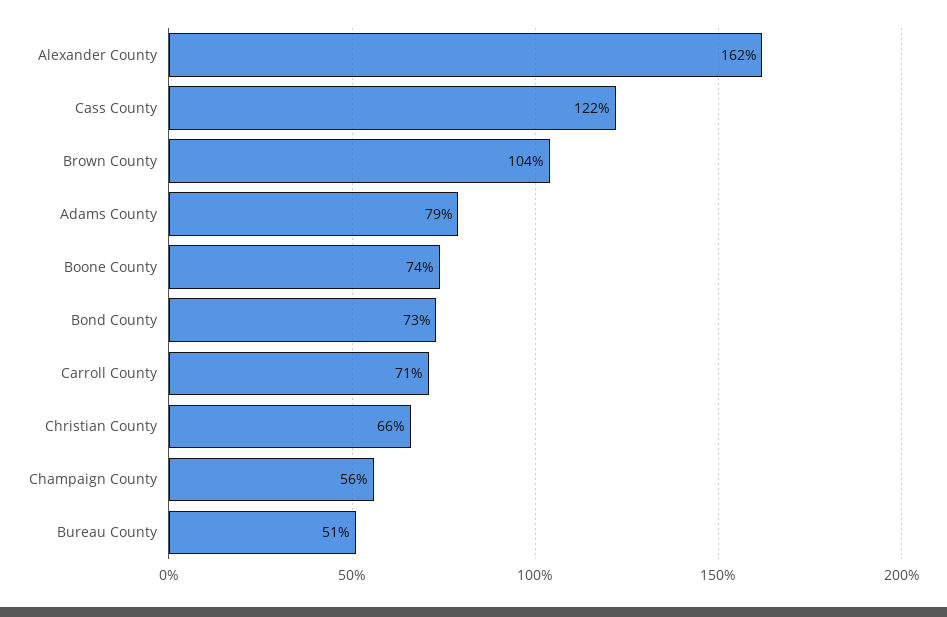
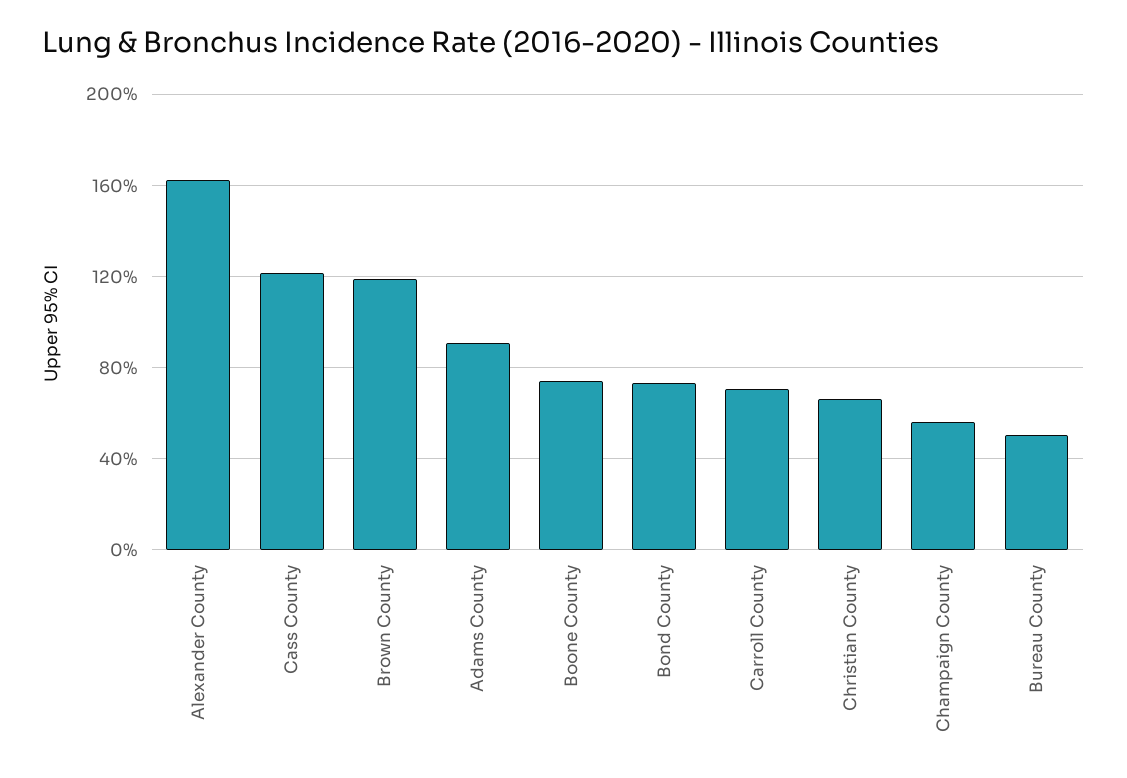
Brown County: 104 -> 120
Adams County: 79 -> 90

